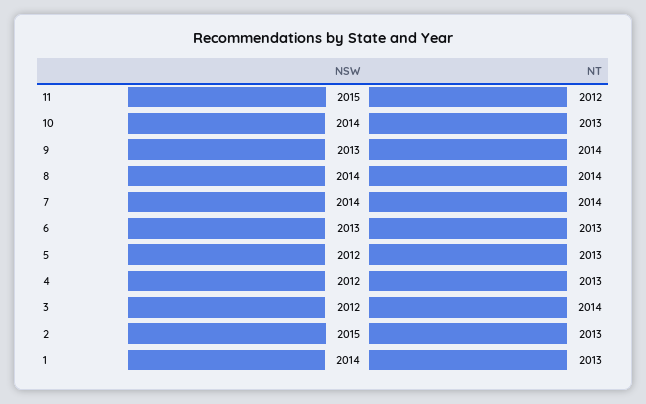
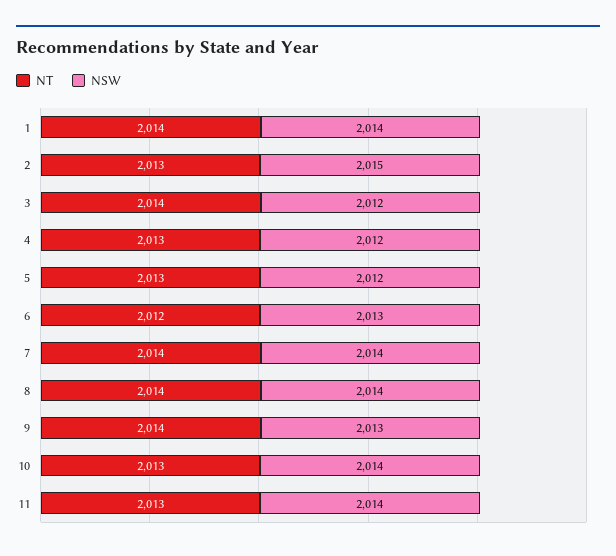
NSW, 11: 2015 -> 2014
NT, 11: 2012 -> 2013
NT, 6: 2013 -> 2012
NT, 1: 2013 -> 2014

